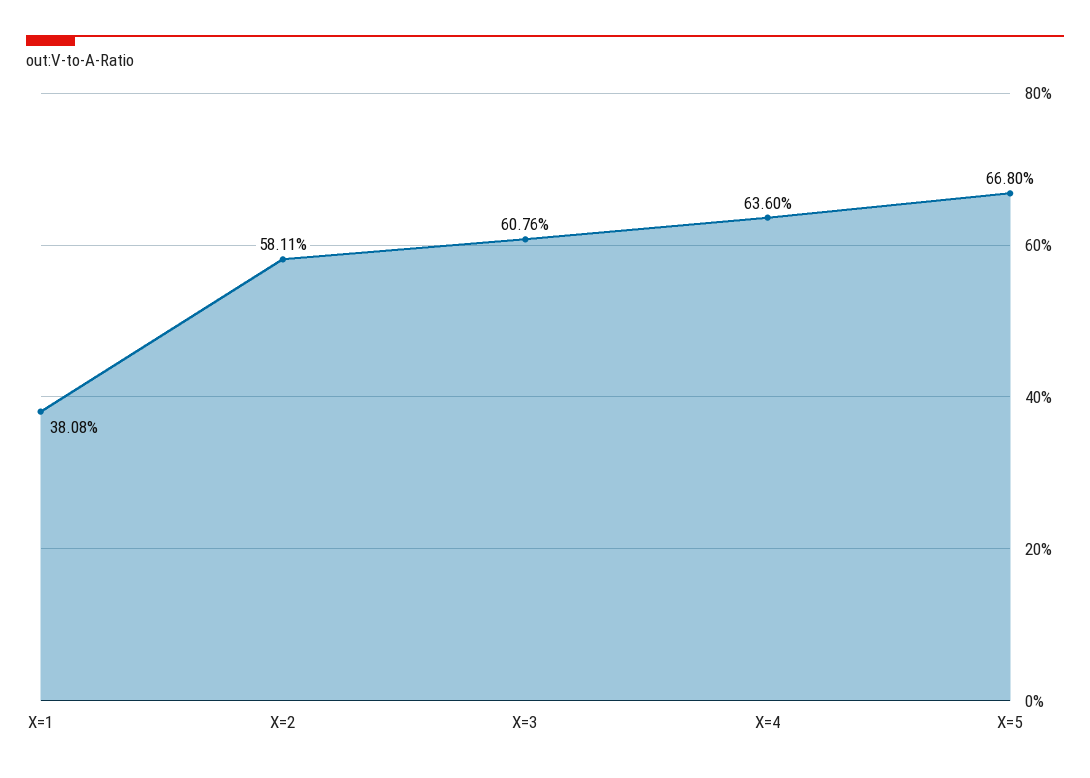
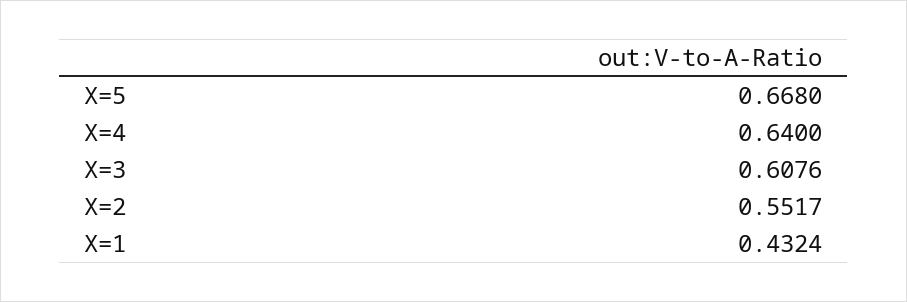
X=1: 0.3808 -> 0.4324
X=2: 0.5811 -> 0.5517
X=4: 0.636 -> 0.64

